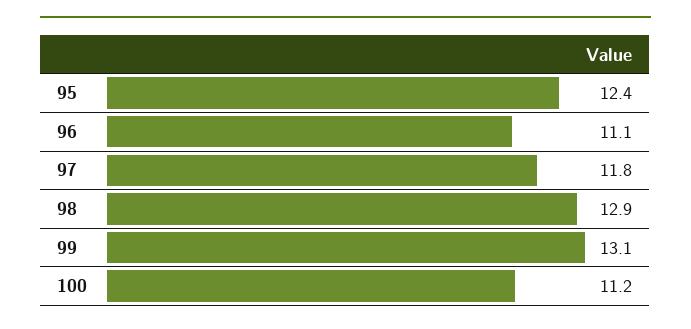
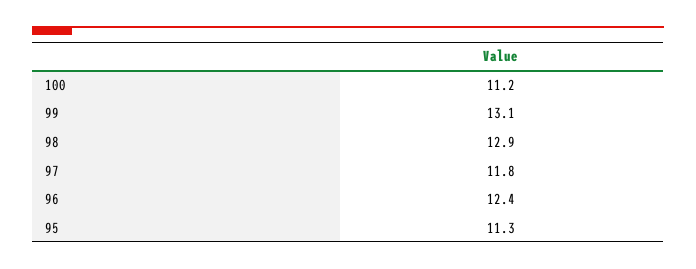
95: 12.4 -> 11.3
96: 11.1 -> 12.4

